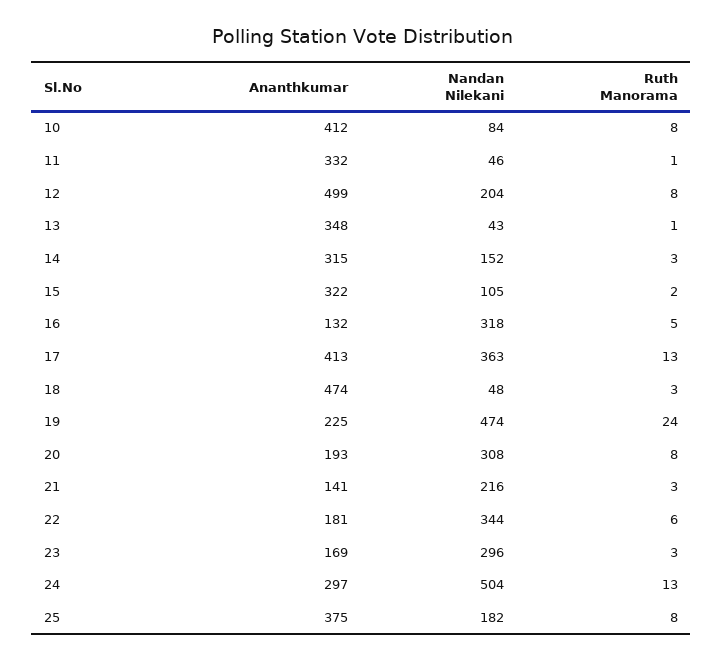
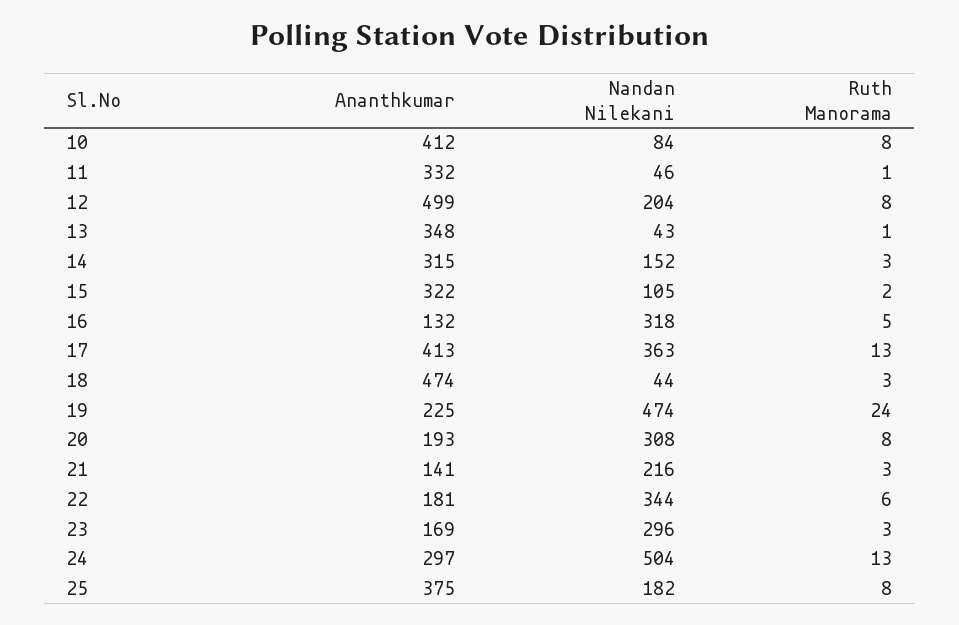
Nandan Nilekani, 18: 48 -> 44

